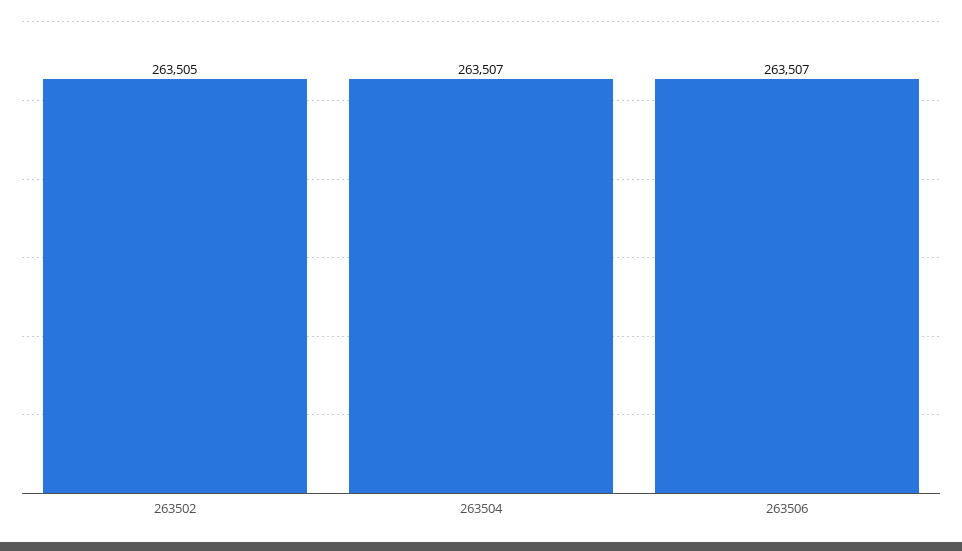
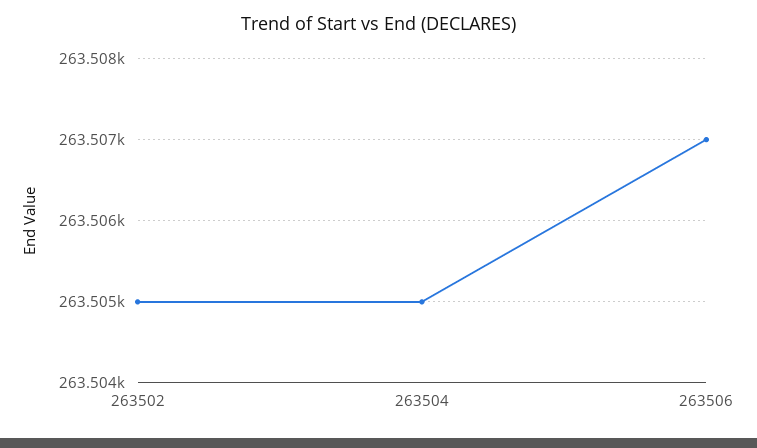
263504: 263507 -> 263505

